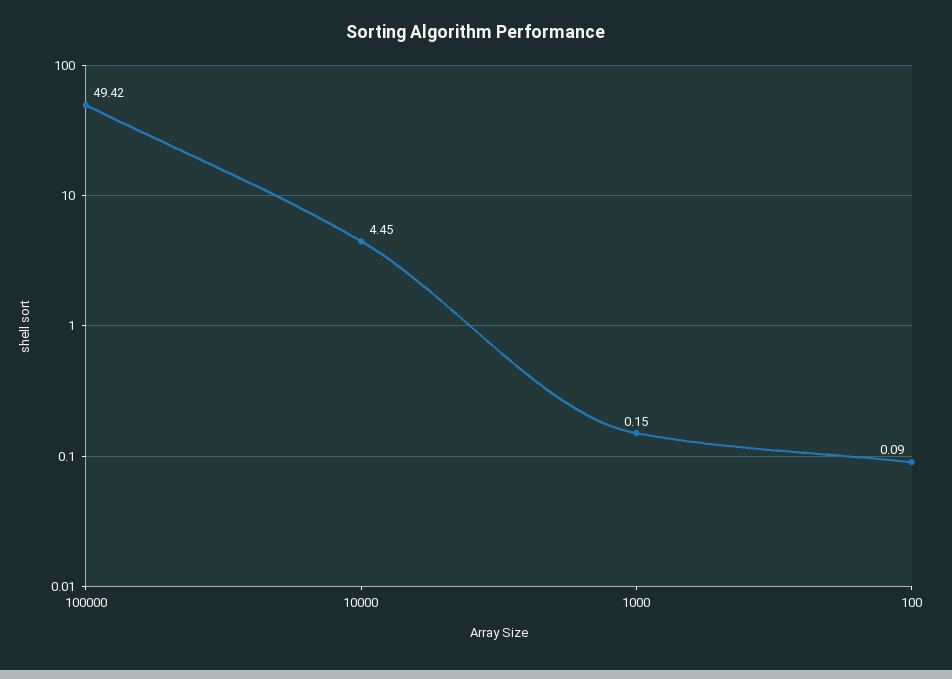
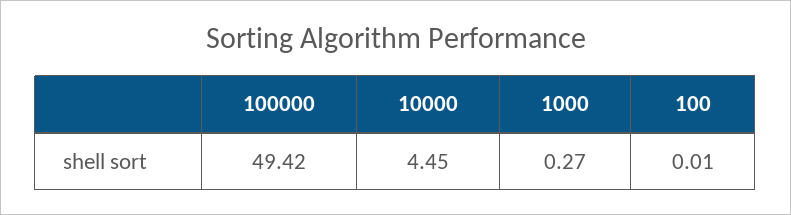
1000: 0.15 -> 0.27
100: 0.09 -> 0.01

